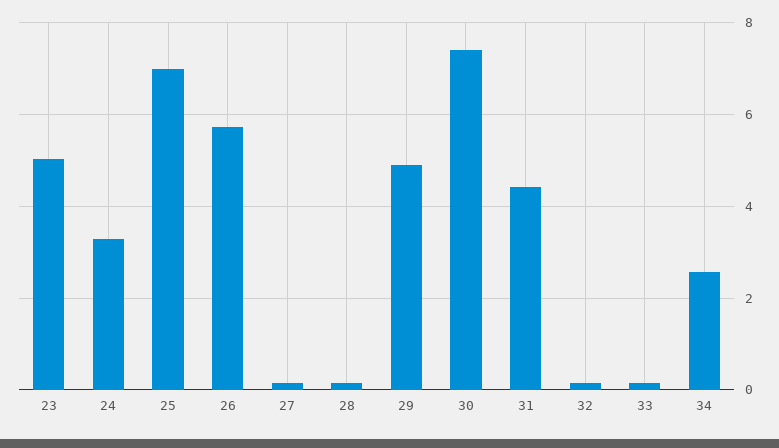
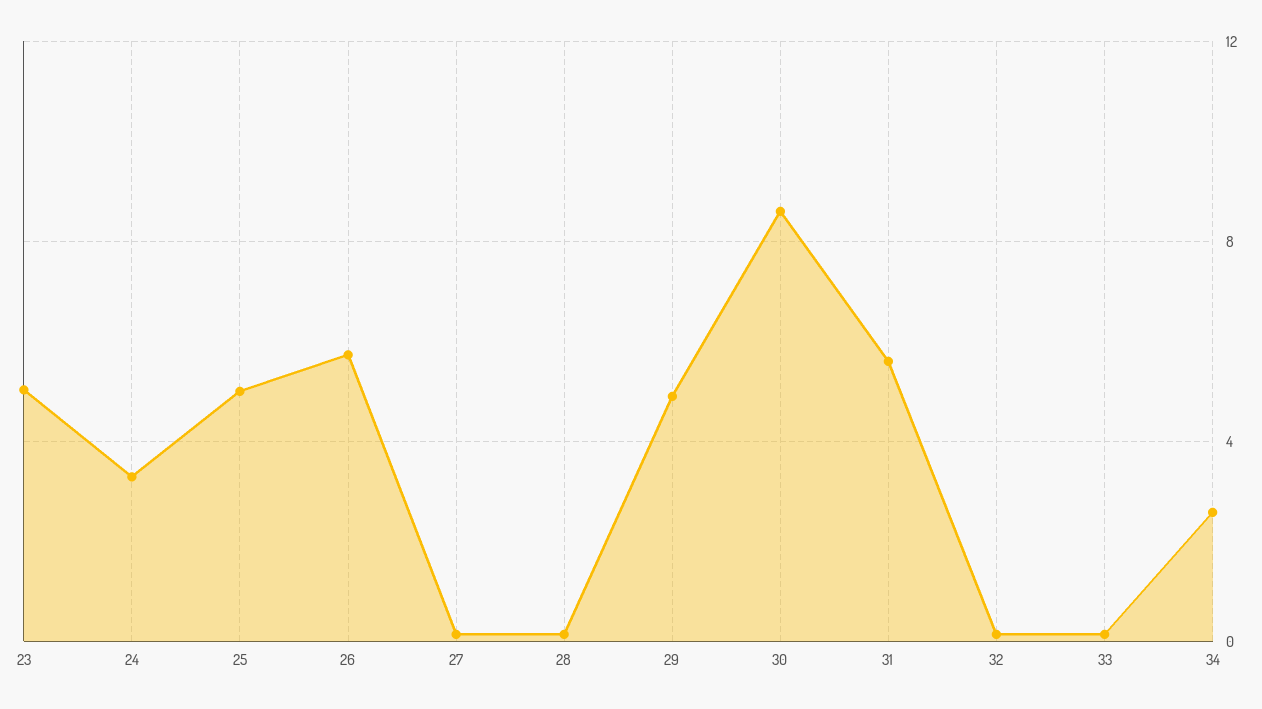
25: 7 -> 5
30: 7.4 -> 8.5
31: 4.4 -> 5.5

